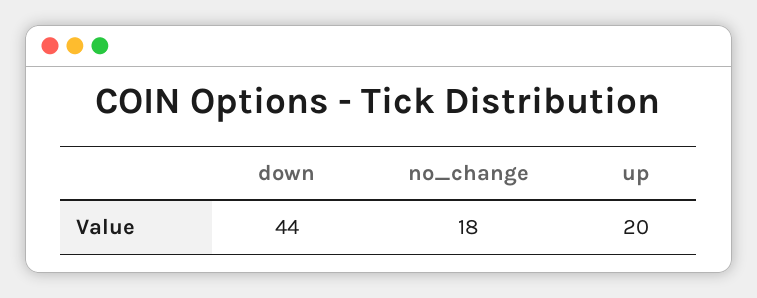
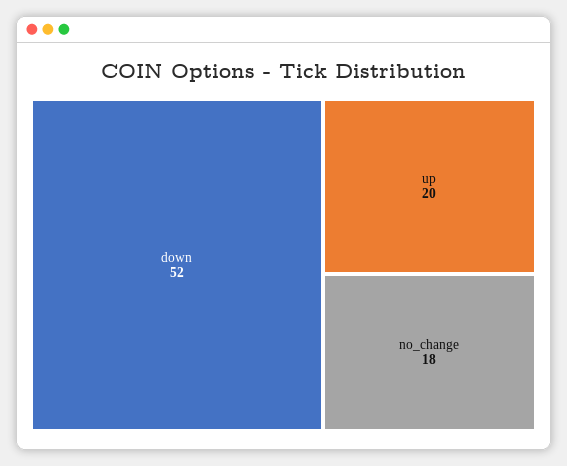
down: 44 -> 52

